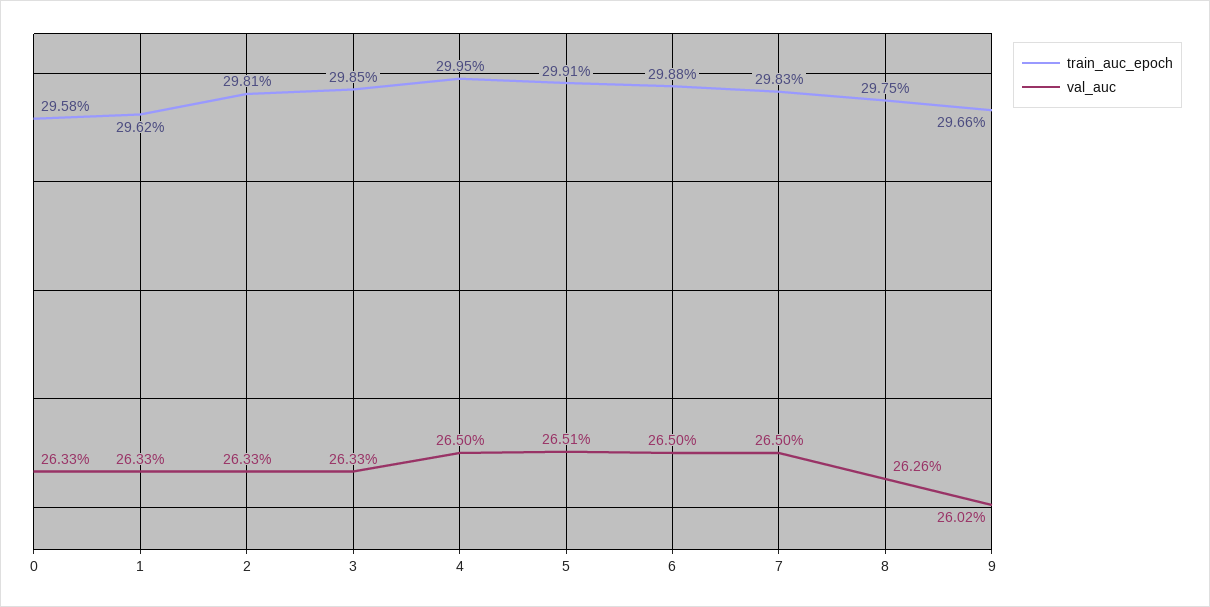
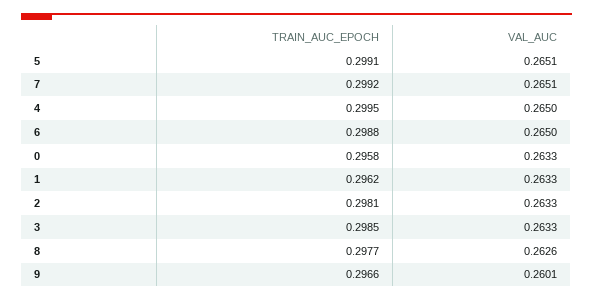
train_auc_epoch, 7: 0.2983 -> 0.2992
val_auc, 7: 0.265 -> 0.2651
train_auc_epoch, 8: 0.2975 -> 0.2977
val_auc, 9: 0.2602 -> 0.2601

